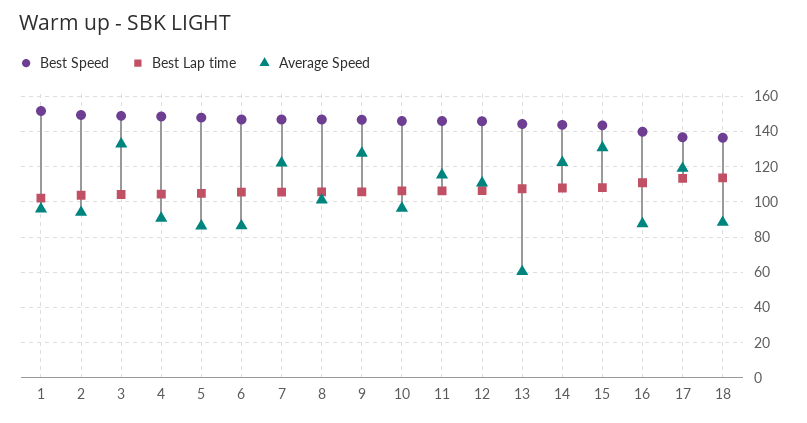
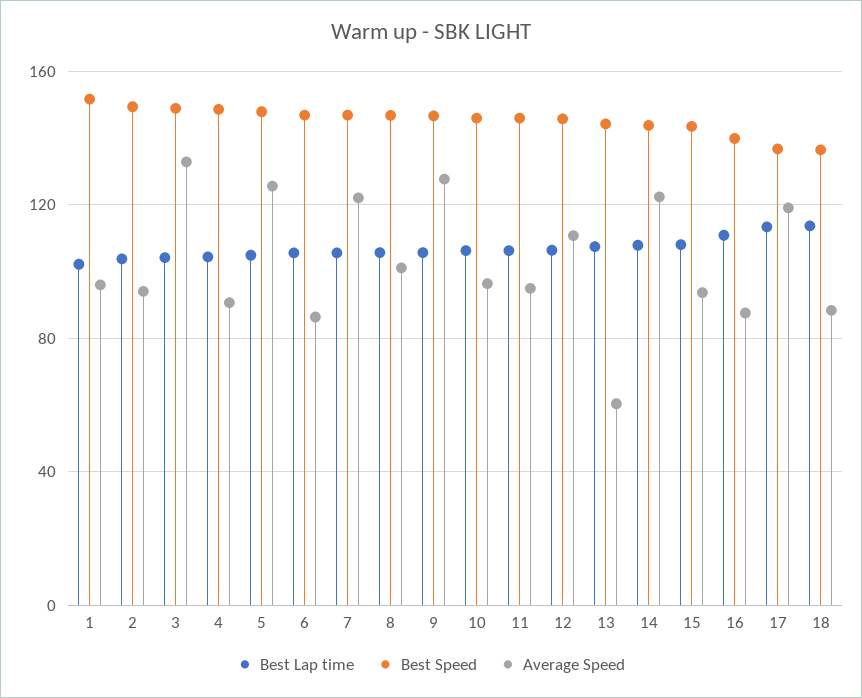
Average Speed, 5: 85 -> 125
Average Speed, 11: 115 -> 95
Average Speed, 15: 130 -> 95

